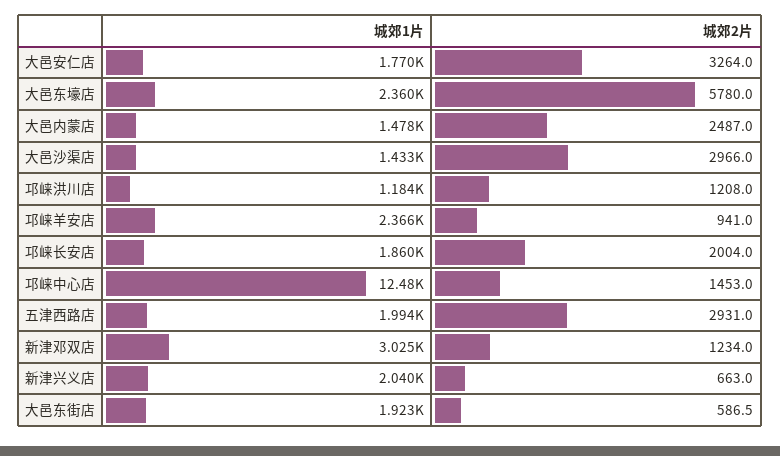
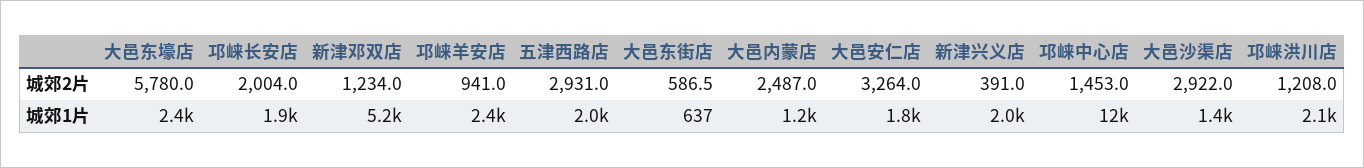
城郊1片, 大邑内蒙店: 1478 -> 1200
城郊2片, 大邑沙渠店: 2966 -> 2922
城郊1片, 邛崃洪川店: 1184 -> 2100
城郊1片, 新津邓双店: 3025 -> 5200
城郊2片, 新津兴义店: 663 -> 391
城郊1片, 大邑东街店: 1923 -> 637

